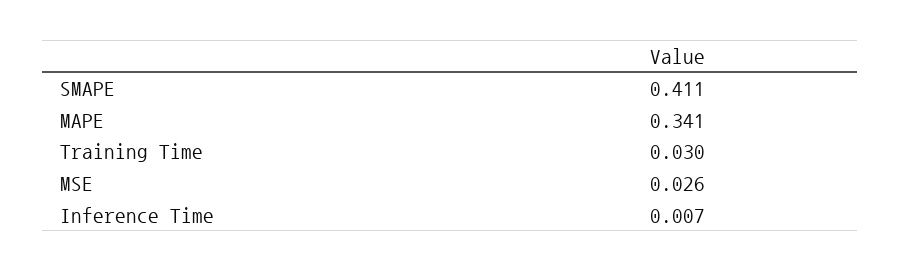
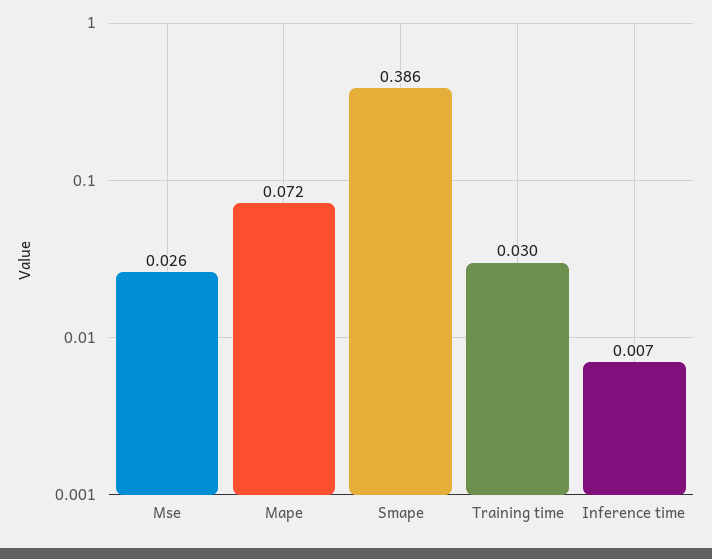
SMAPE: 0.411 -> 0.386
MAPE: 0.341 -> 0.072

